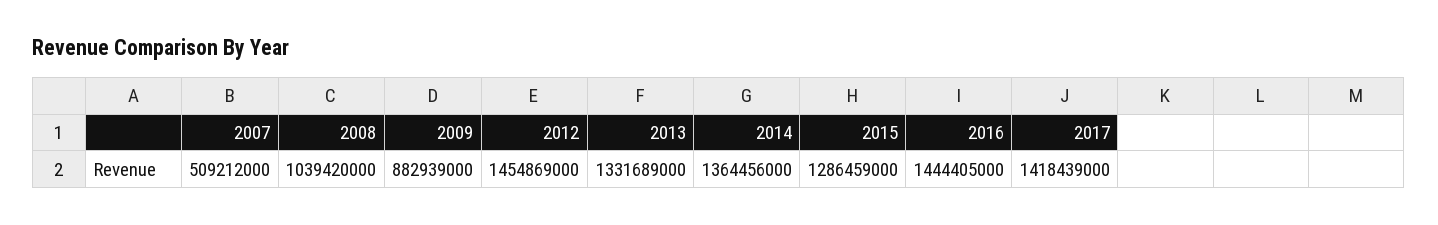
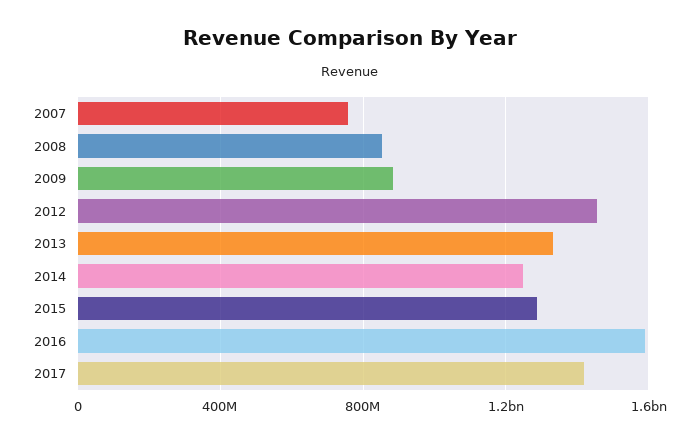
2007: 509212000 -> 750000000
2008: 1039420000 -> 850000000
2014: 1364456000 -> 1250000000
2016: 1444405000 -> 1600000000

